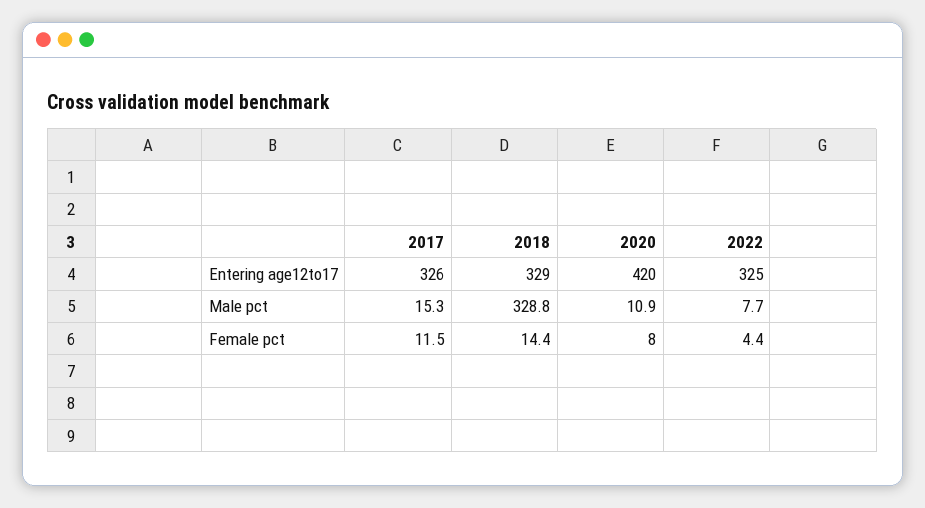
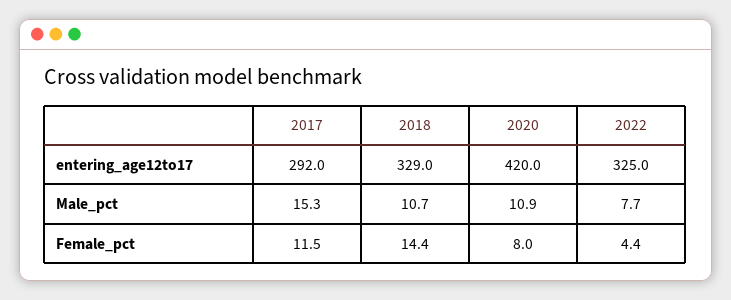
2017, Entering age12to17: 326 -> 292
2018, Male pct: 328.8 -> 10.7

